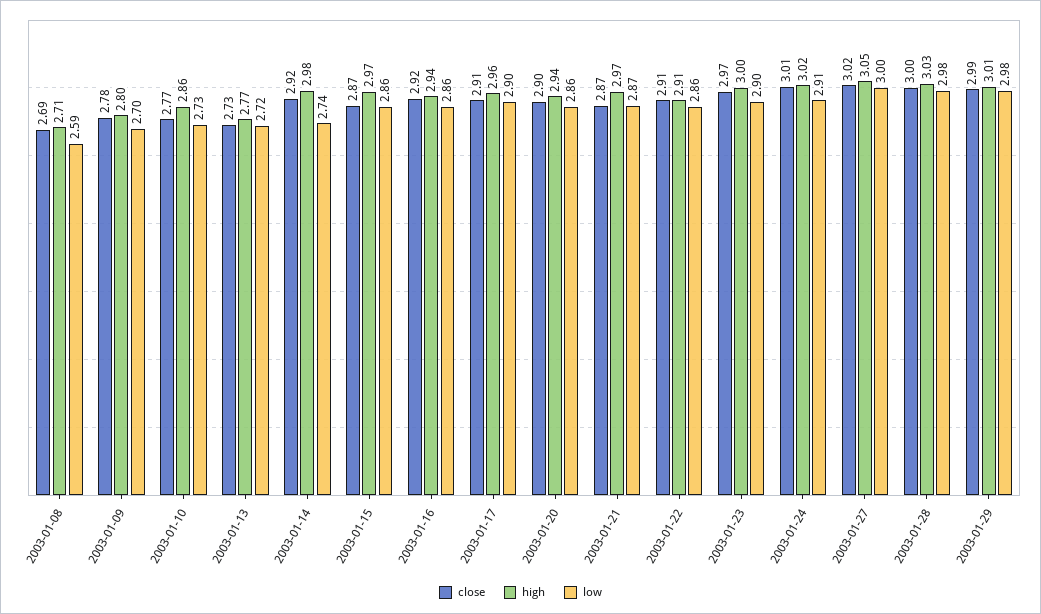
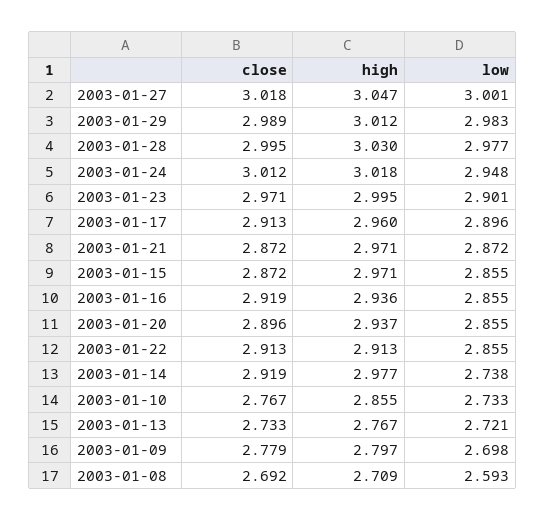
low, 2003-01-24: 2.91 -> 2.948

